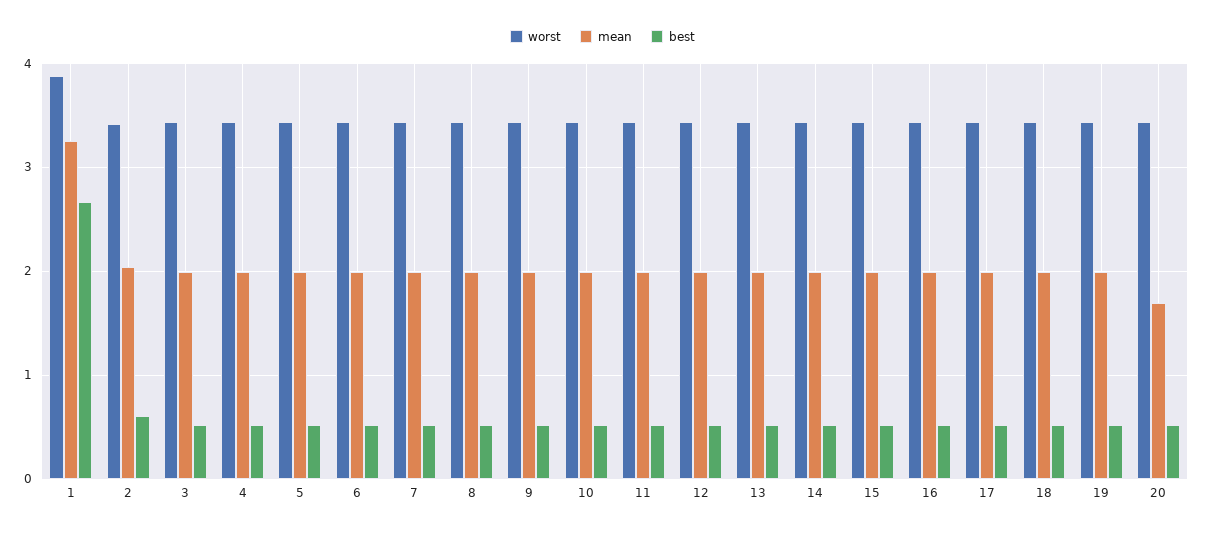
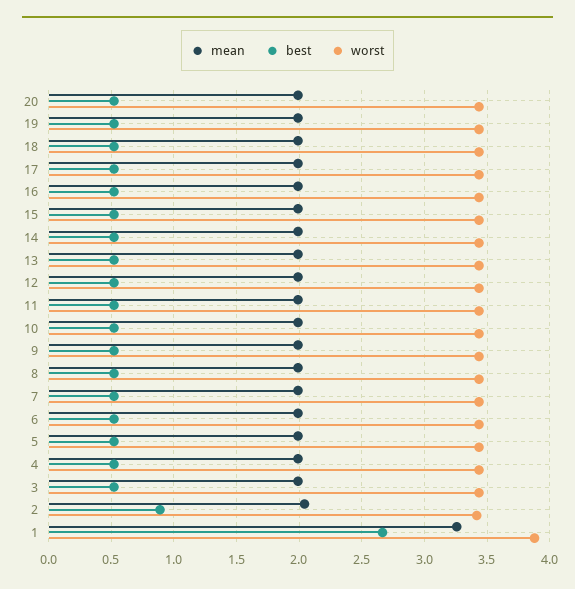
best, 2: 0.6 -> 0.9
mean, 20: 1.7 -> 2

